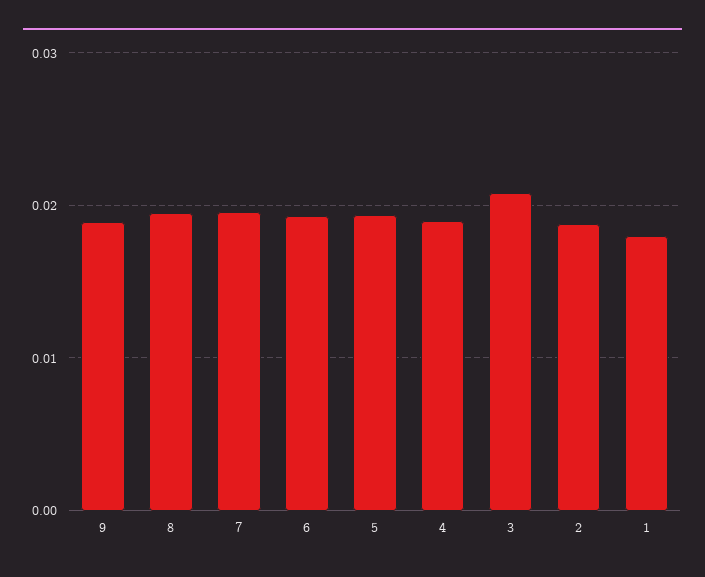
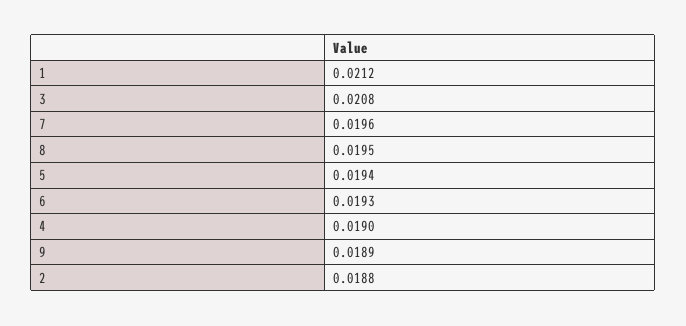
1: 0.018 -> 0.0212

